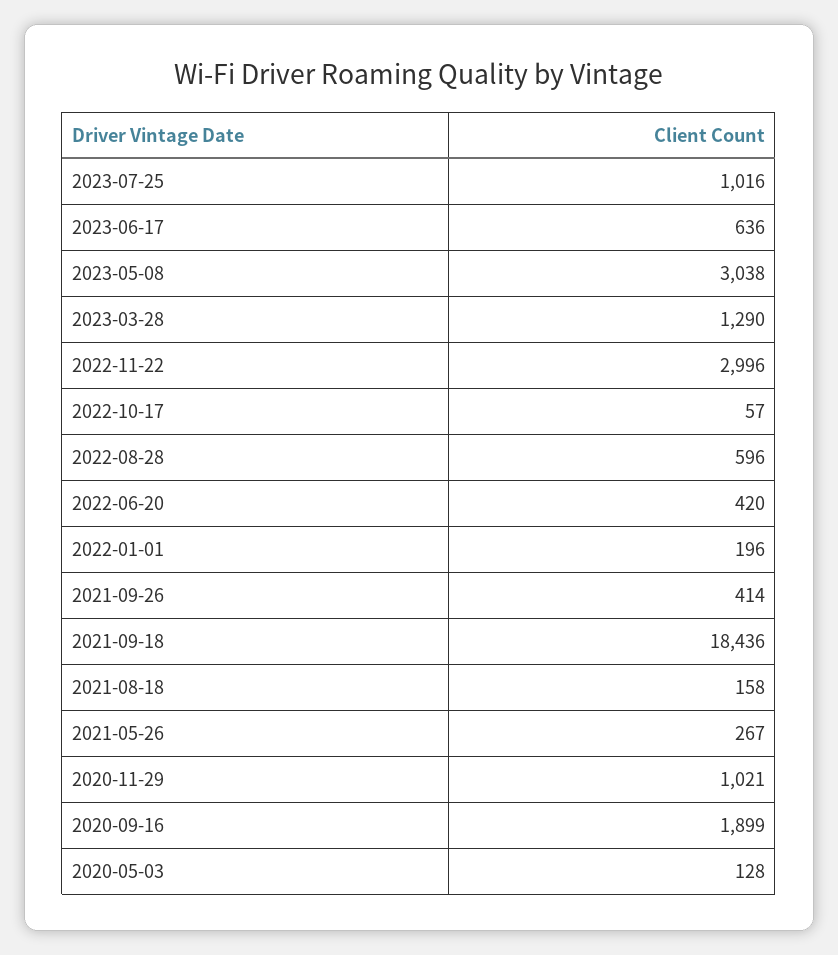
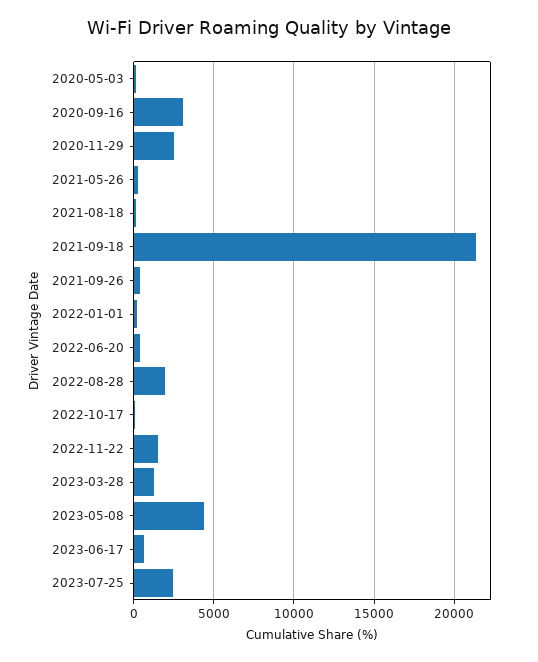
2023-07-25: 1016 -> 2500
2023-05-08: 3038 -> 4500
2022-11-22: 2996 -> 1500
2022-08-28: 596 -> 2000
2021-09-18: 18436 -> 21500
2020-11-29: 1021 -> 2500
2020-09-16: 1899 -> 3000

